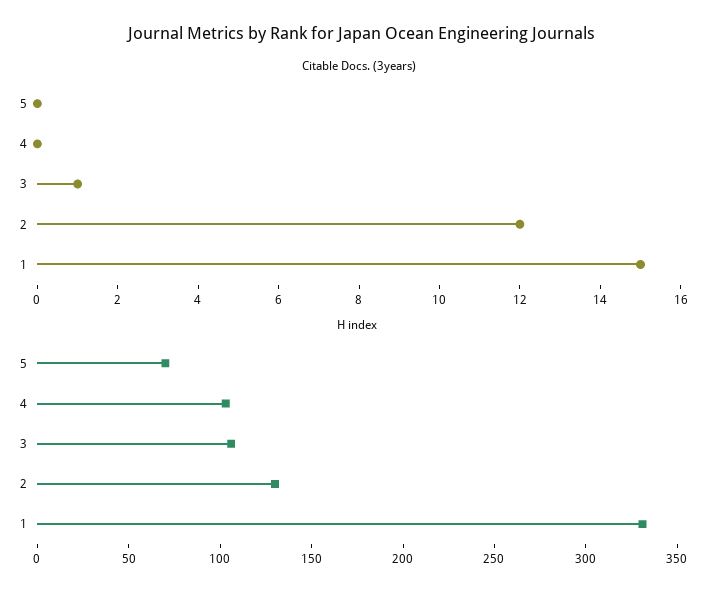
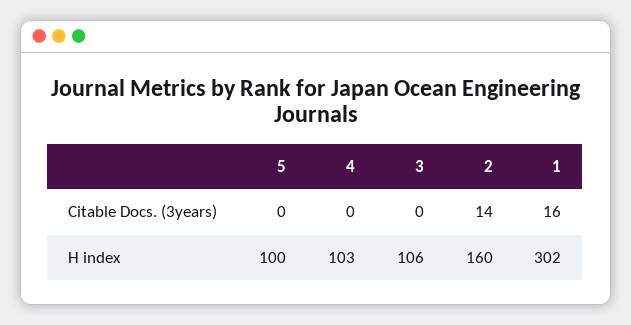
Citable Docs. (3years), 3: 1 -> 0
Citable Docs. (3years), 2: 12 -> 14
Citable Docs. (3years), 1: 15 -> 16
H index, 5: 70 -> 100
H index, 2: 130 -> 160
H index, 1: 330 -> 302

